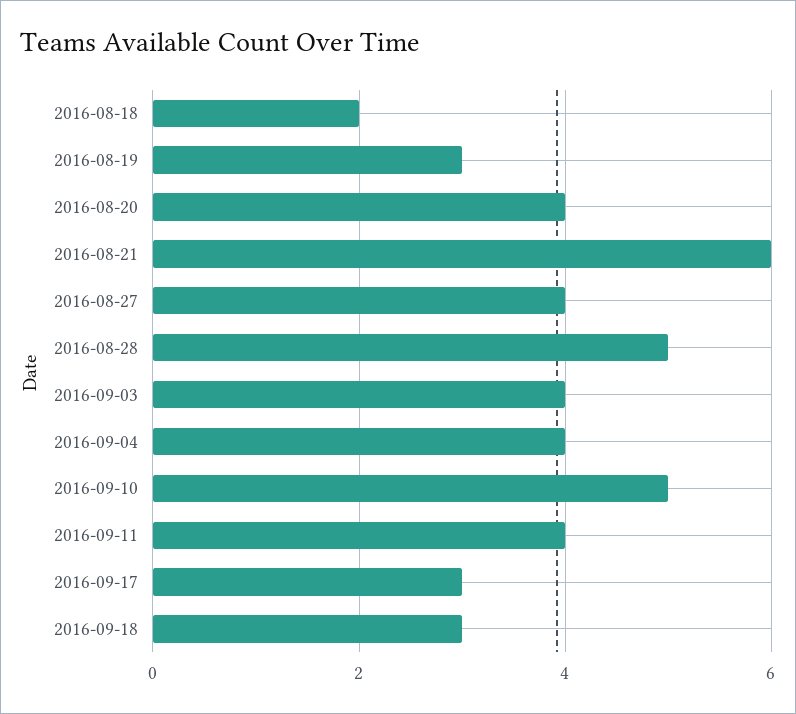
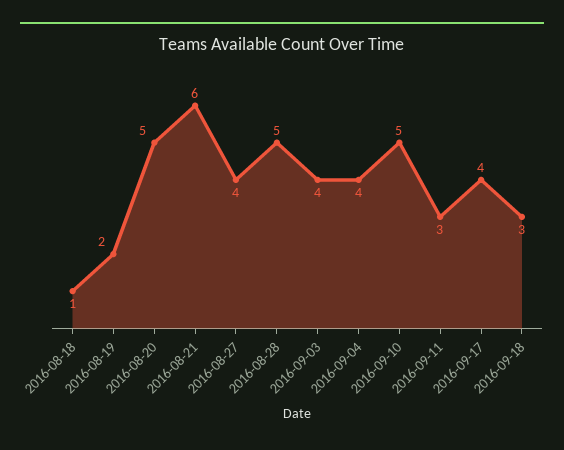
2016-08-18: 2 -> 1
2016-08-19: 3 -> 2
2016-08-20: 4 -> 5
2016-09-11: 4 -> 3
2016-09-17: 3 -> 4

